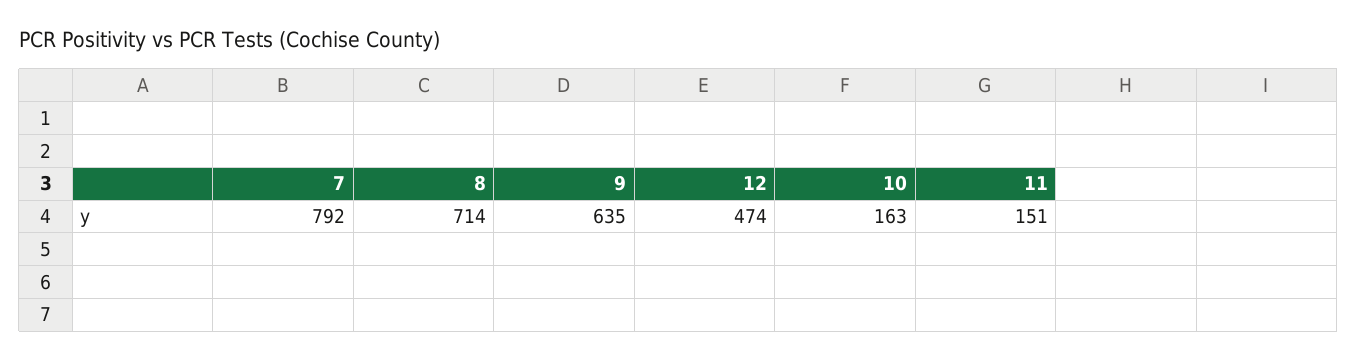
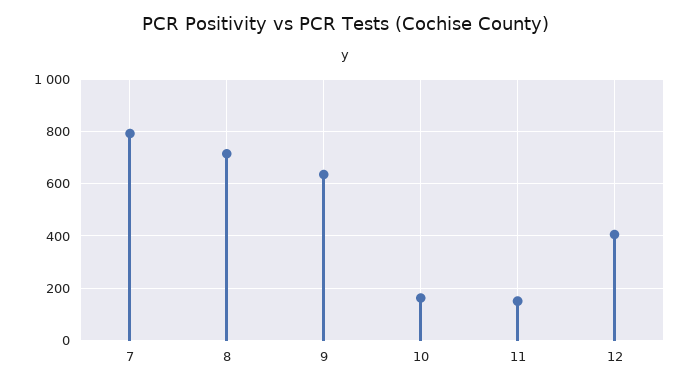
12: 474 -> 400

